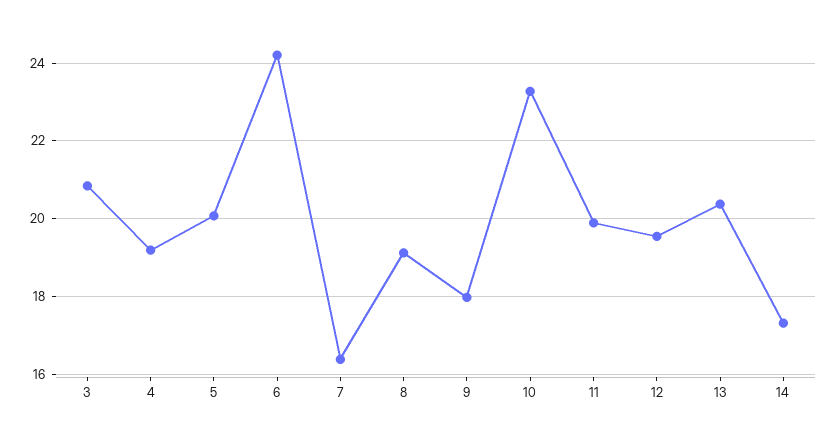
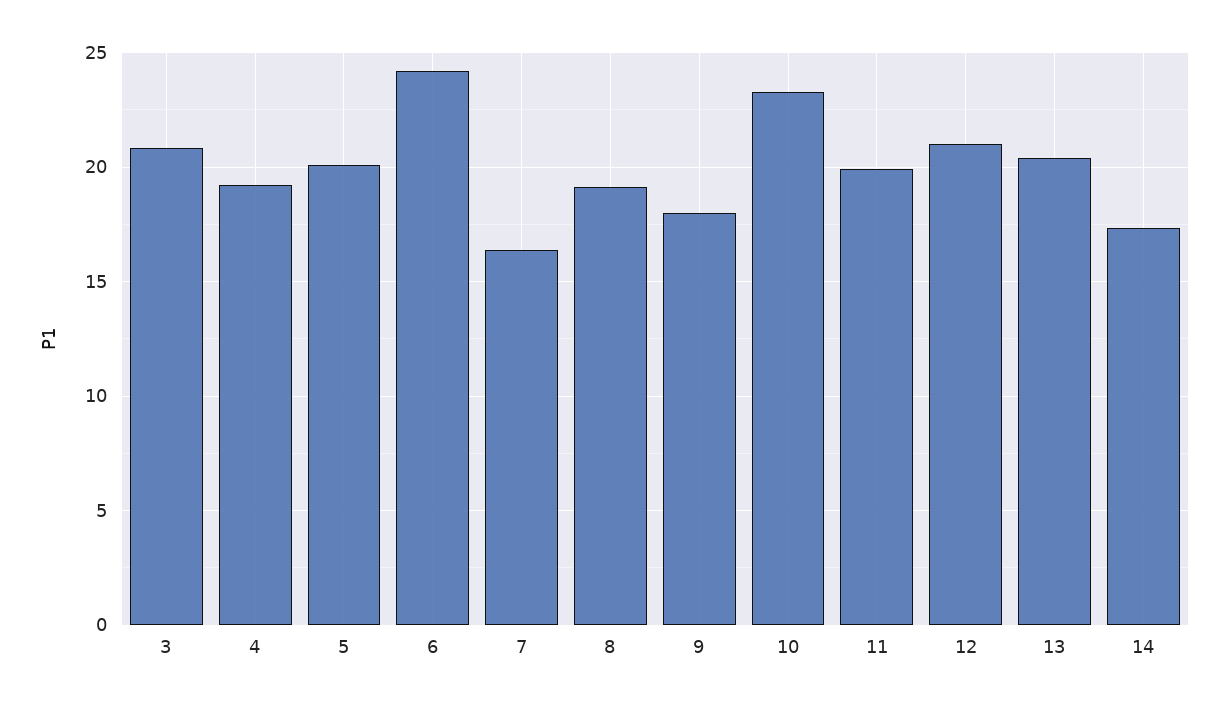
12: 19.6 -> 21

